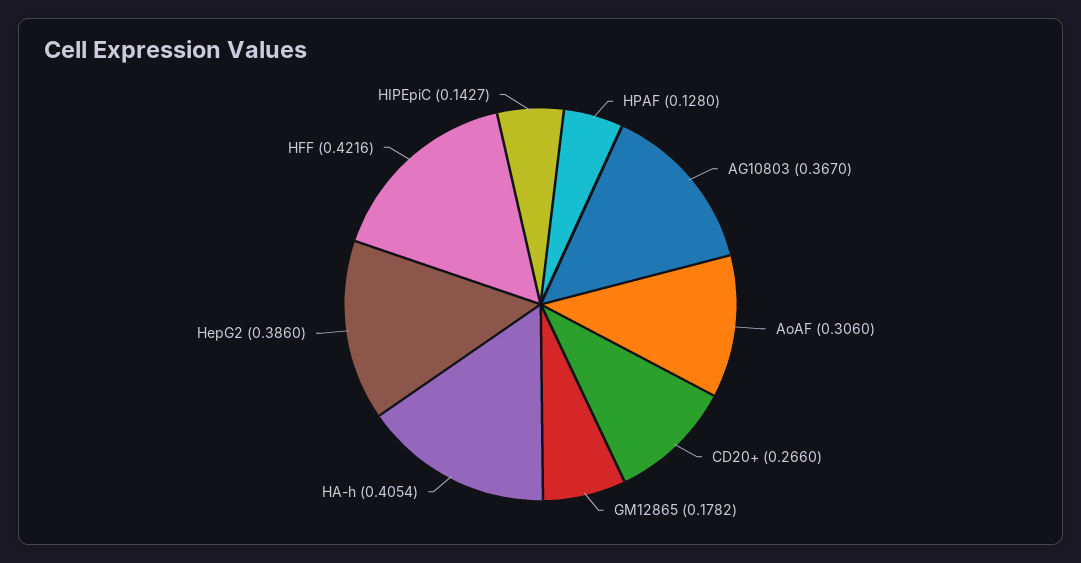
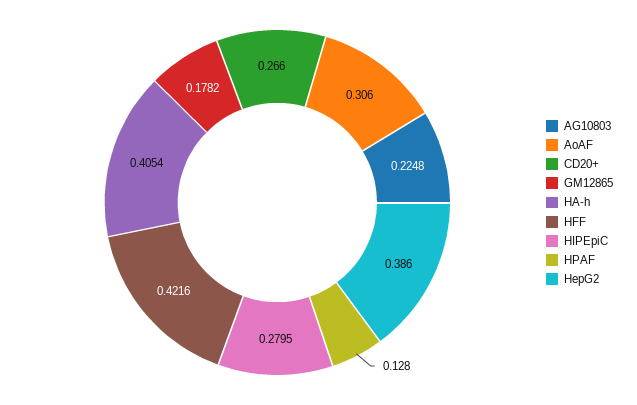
AG10803: 0.367 -> 0.2248
HIPEpiC: 0.1427 -> 0.2795

